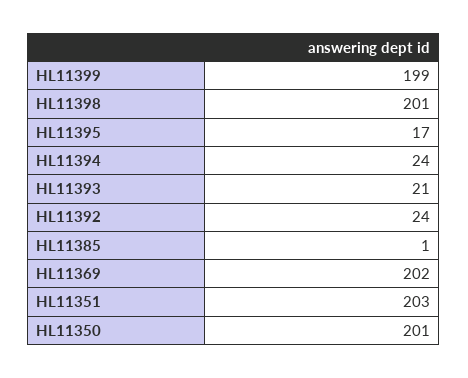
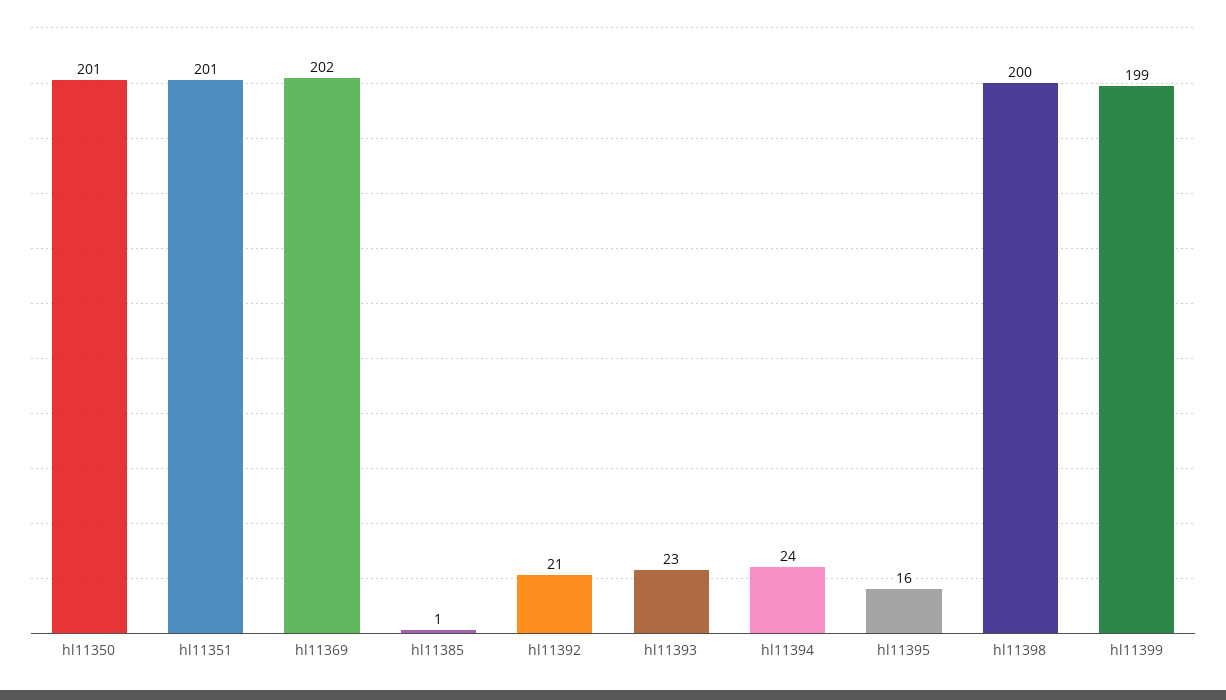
HL11398: 201 -> 200
HL11395: 17 -> 16
HL11393: 21 -> 23
HL11392: 24 -> 21
HL11351: 203 -> 201

